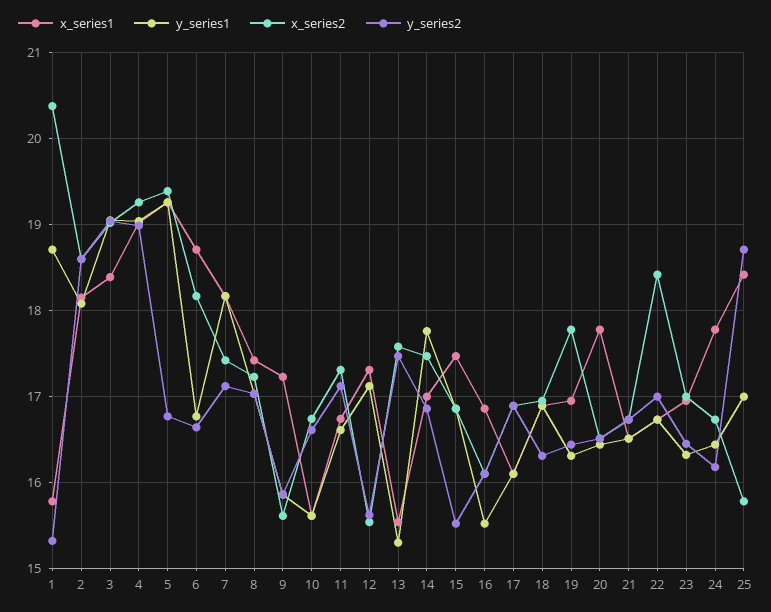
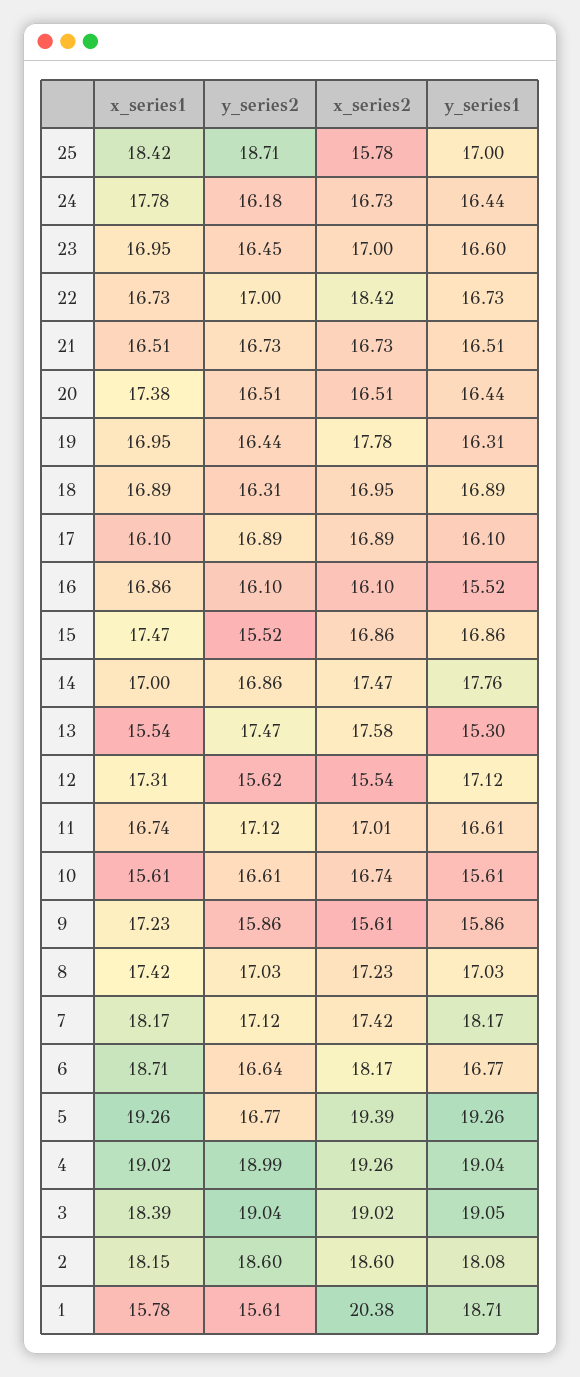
y_series2, 1: 15.3 -> 15.61
x_series2, 11: 17.3 -> 17.01
x_series1, 20: 17.8 -> 17.38
y_series1, 23: 16.3 -> 16.6

